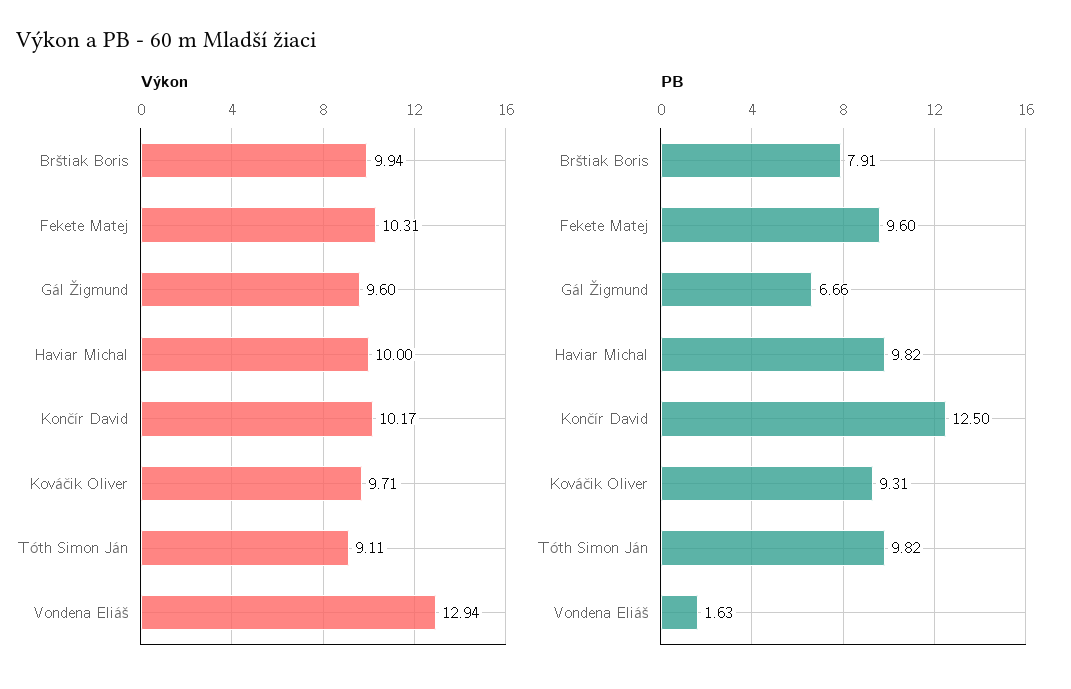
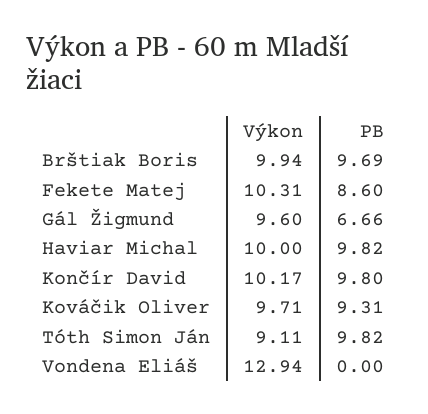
PB, Brštiak Boris: 7.91 -> 9.69
PB, Fekete Matej: 9.6 -> 8.6
PB, Končír David: 12.5 -> 9.8
PB, Vondena Eliáš: 1.63 -> 0

